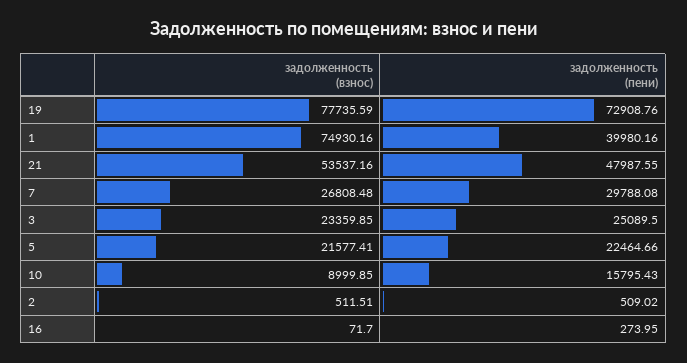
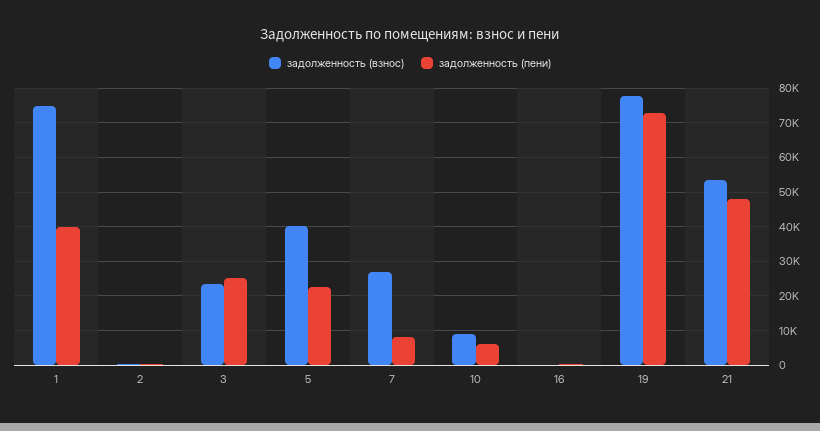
задолженность (пени), 7: 29788.08 -> 8000
задолженность (взнос), 5: 21577.41 -> 40000
задолженность (пени), 10: 15795.43 -> 6000

